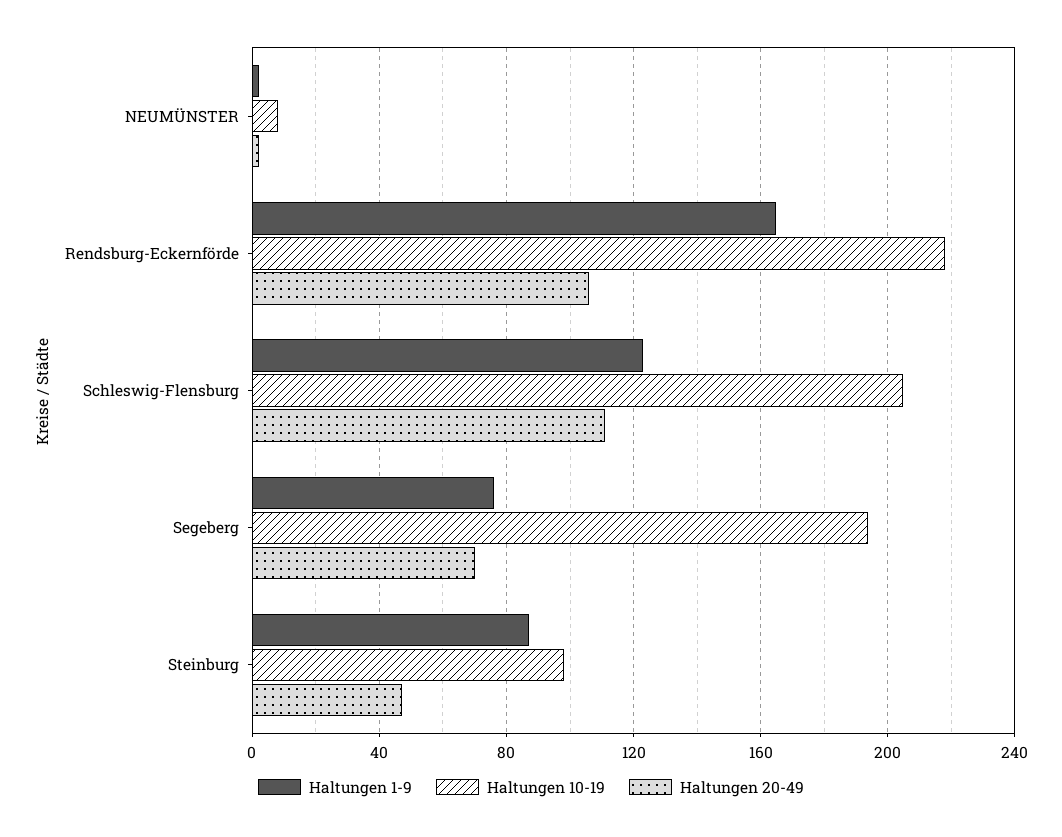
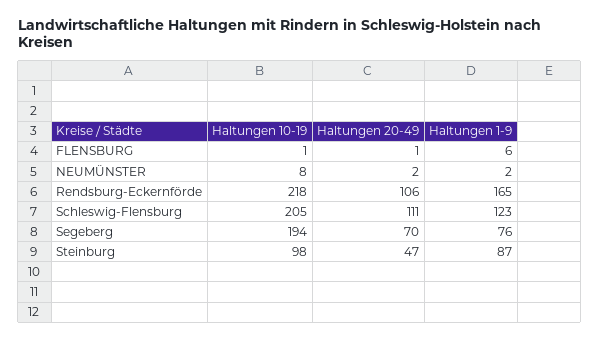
Haltungen 10-19, FLENSBURG: none -> 1
Haltungen 20-49, FLENSBURG: none -> 1
Haltungen 1-9, FLENSBURG: none -> 6

